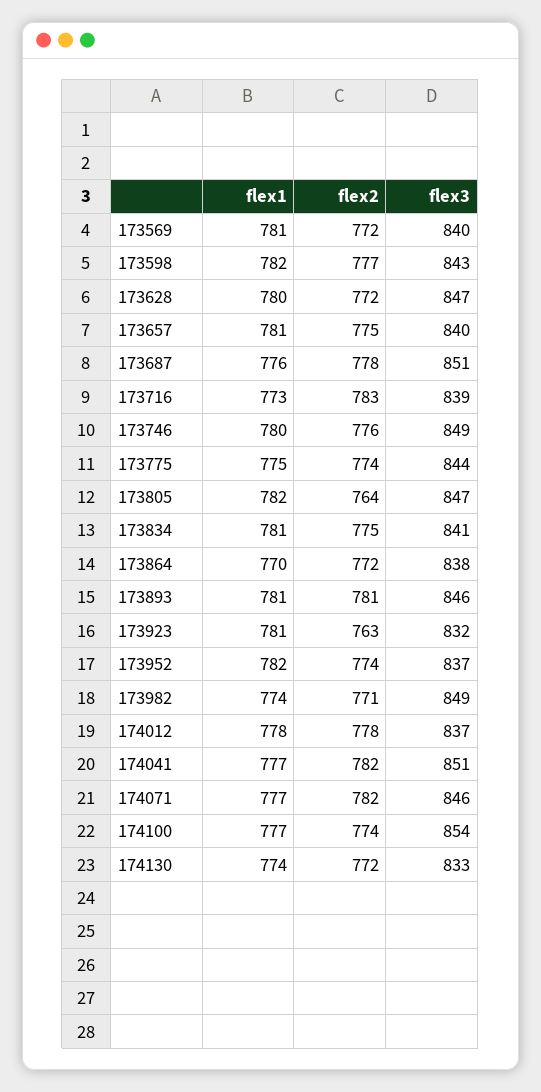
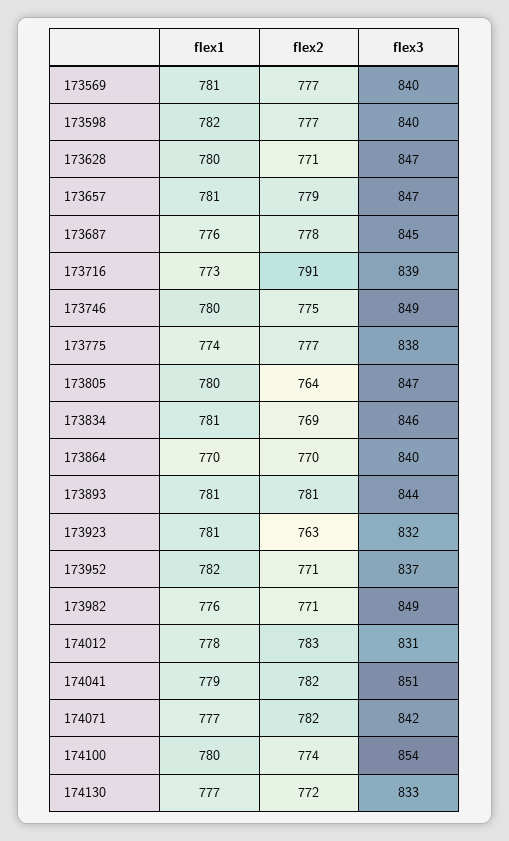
flex2, 173569: 772 -> 777
flex3, 173598: 843 -> 840
flex2, 173628: 772 -> 771
flex2, 173657: 775 -> 779
flex3, 173657: 840 -> 847
flex3, 173687: 851 -> 845
flex2, 173716: 783 -> 791
flex2, 173746: 776 -> 775
flex1, 173775: 775 -> 774
flex2, 173775: 774 -> 777
flex3, 173775: 844 -> 838
flex1, 173805: 782 -> 780
flex2, 173834: 775 -> 769
flex3, 173834: 841 -> 846
flex2, 173864: 772 -> 770
flex3, 173864: 838 -> 840
flex3, 173893: 846 -> 844
flex2, 173952: 774 -> 771
flex1, 173982: 774 -> 776
flex2, 174012: 778 -> 783
flex3, 174012: 837 -> 831
flex1, 174041: 777 -> 779
flex3, 174071: 846 -> 842
flex1, 174100: 777 -> 780
flex1, 174130: 774 -> 777

